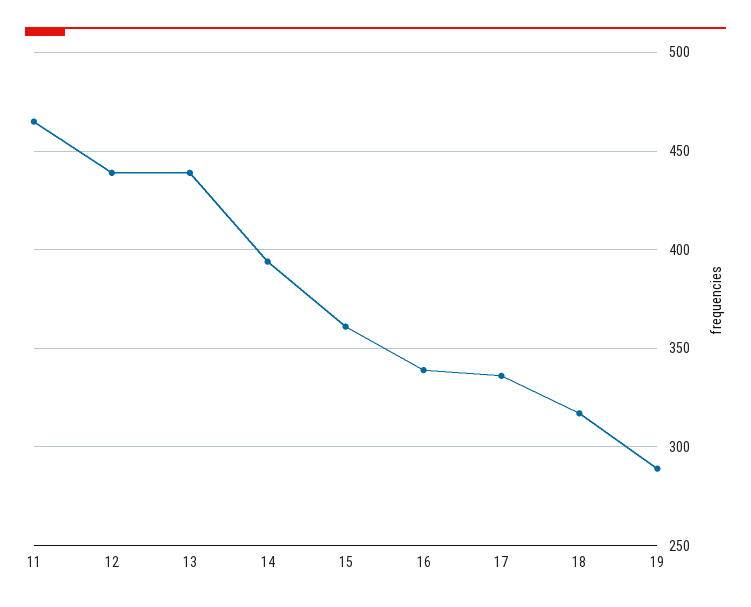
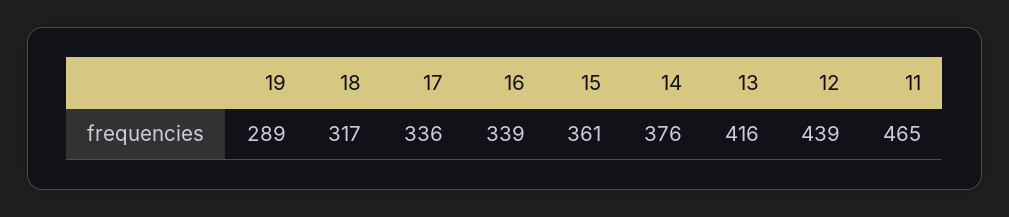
13: 440 -> 416
14: 395 -> 376

